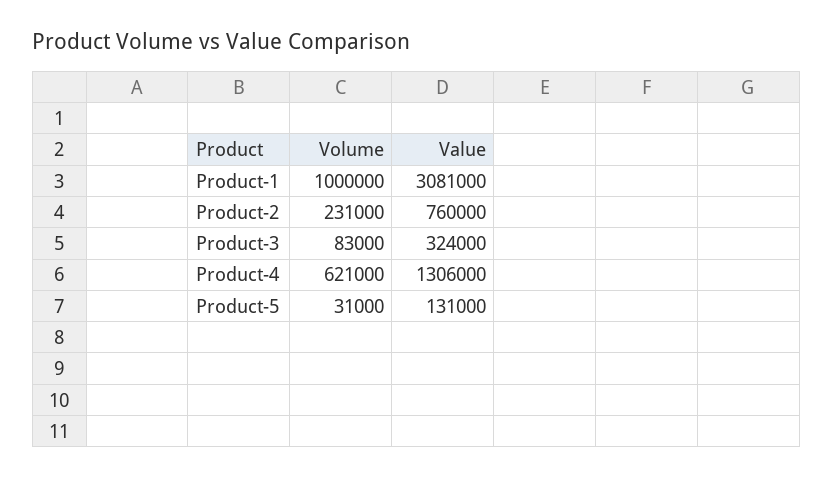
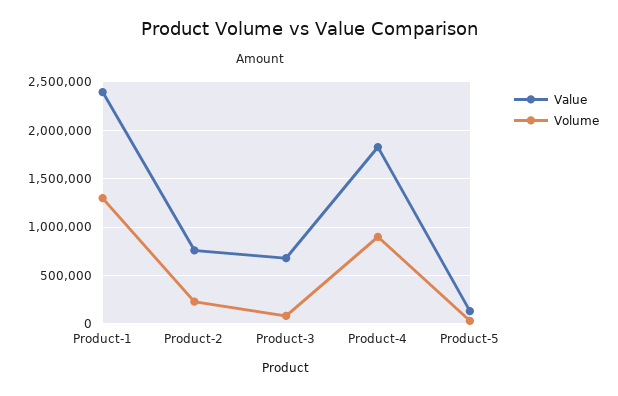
Volume, Product-1: 1000000 -> 1300000
Value, Product-1: 3081000 -> 2400000
Value, Product-3: 324000 -> 700000
Volume, Product-4: 621000 -> 900000
Value, Product-4: 1306000 -> 1800000

